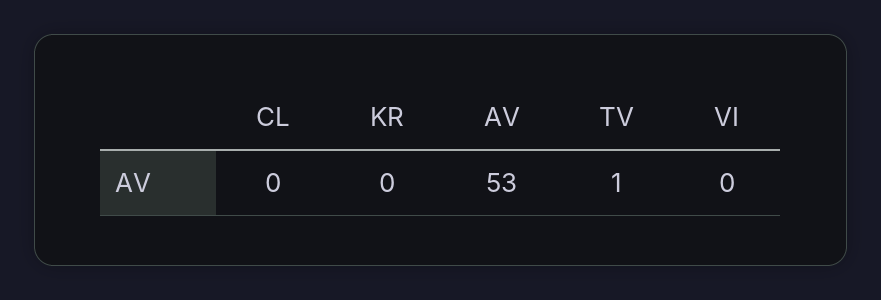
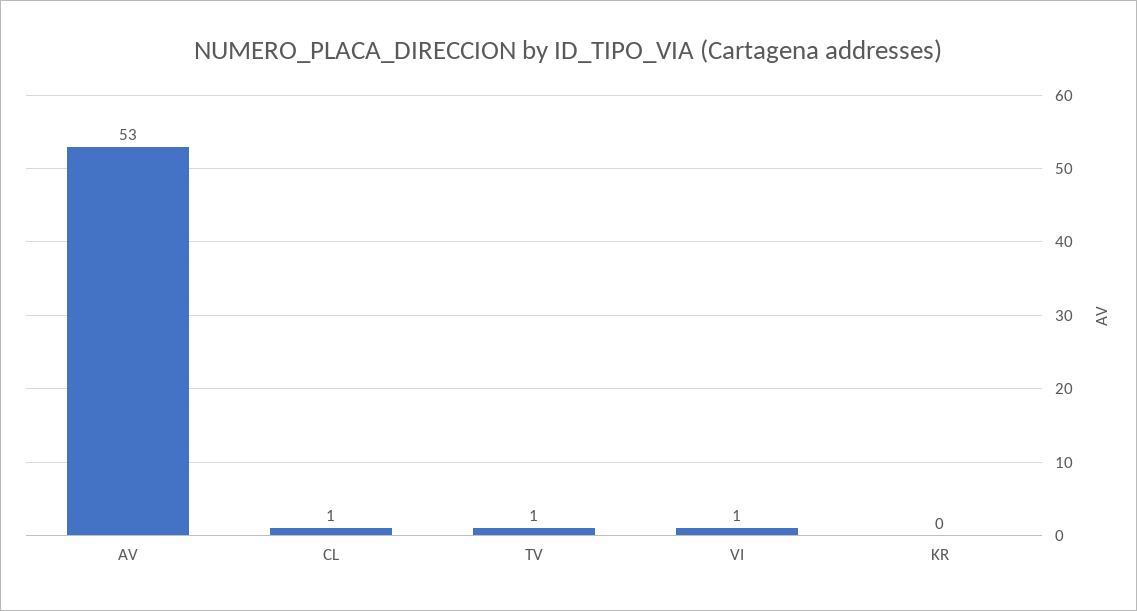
CL: 0 -> 1
VI: 0 -> 1

